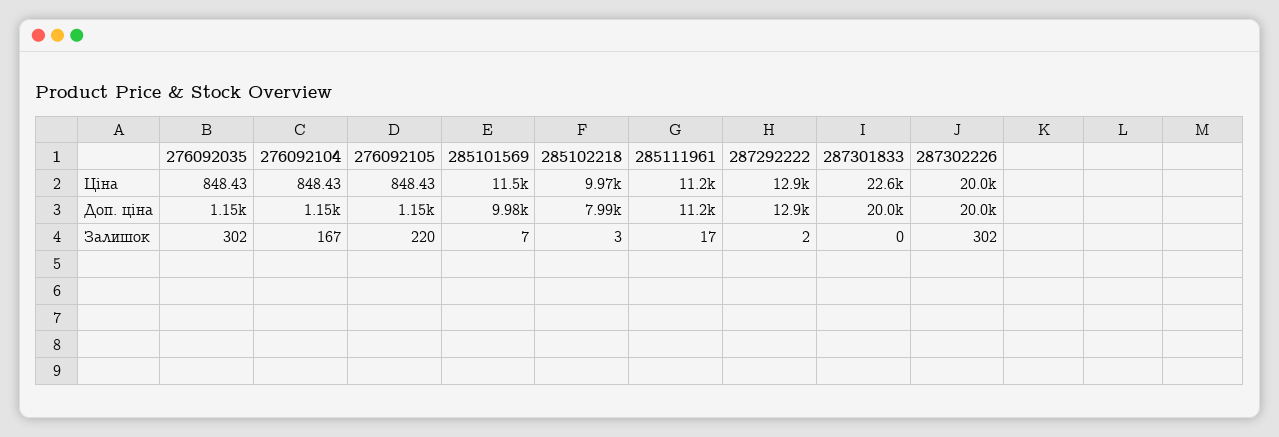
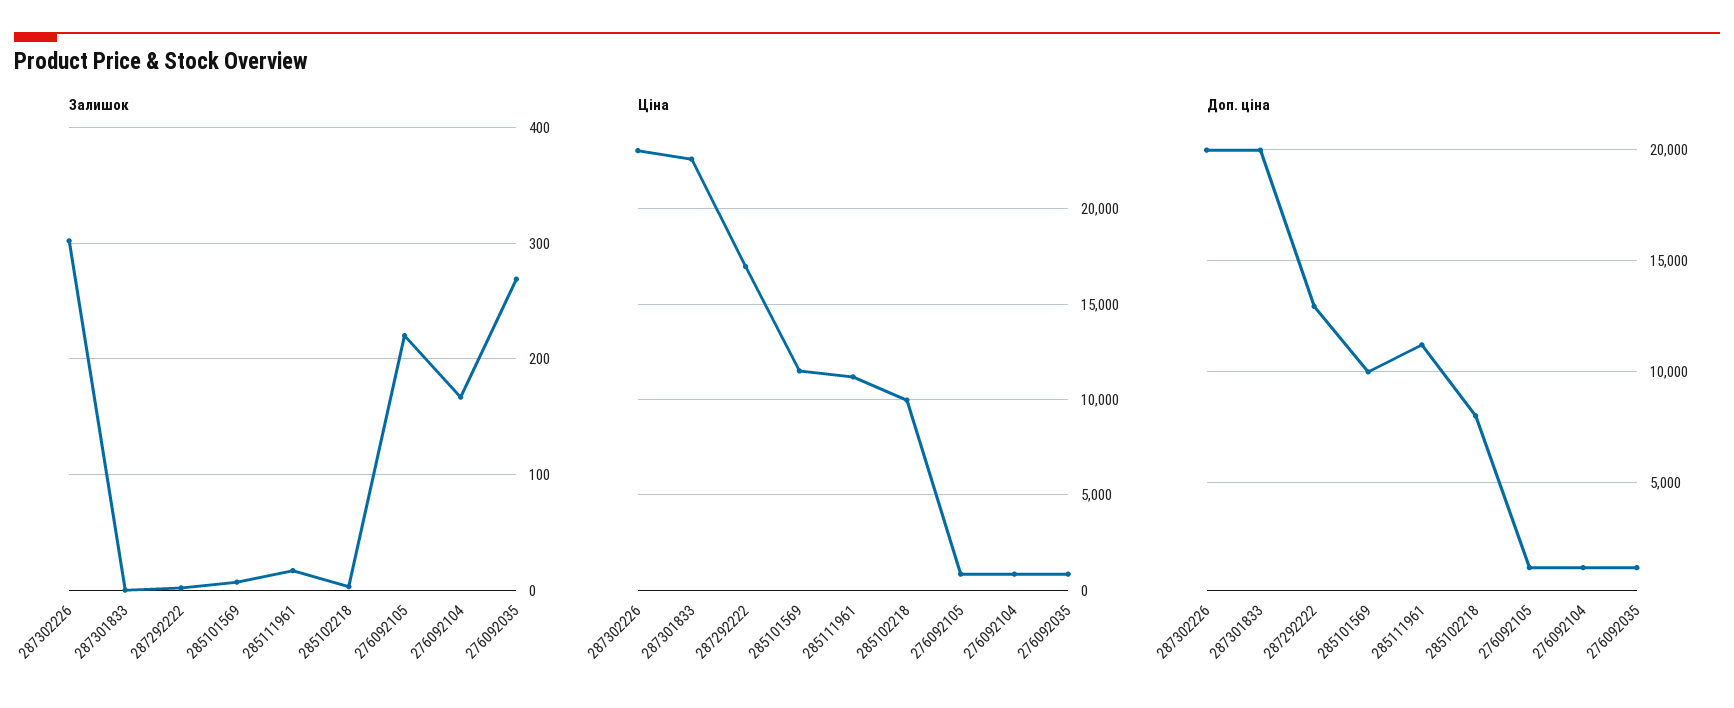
Ціна, 287292222: 12900 -> 17000
Ціна, 287302226: 20000 -> 23000
Залишок, 276092035: 302 -> 270

